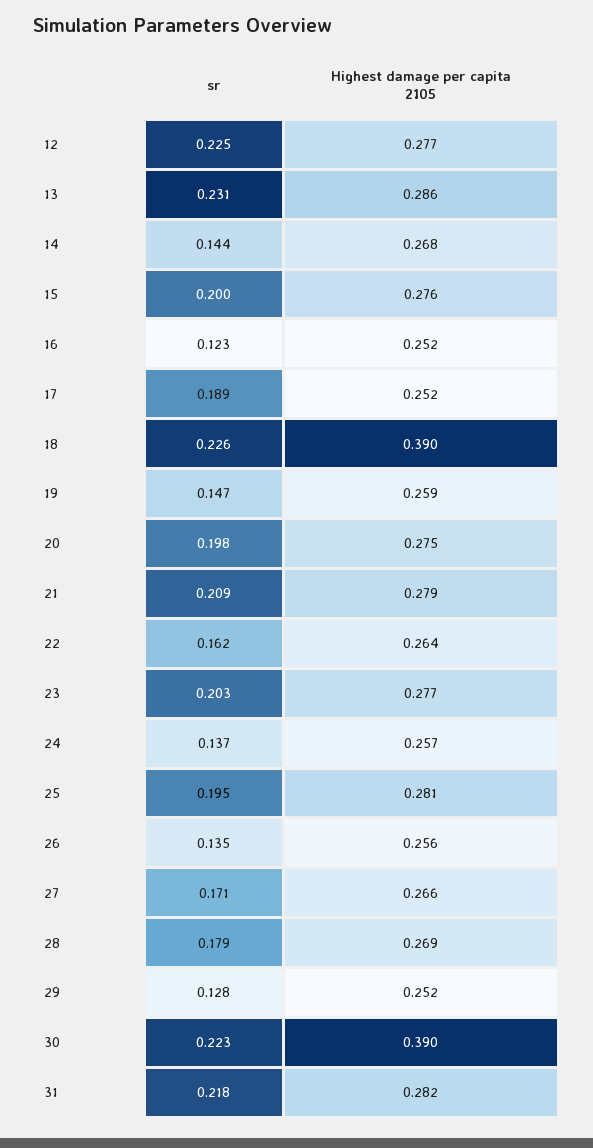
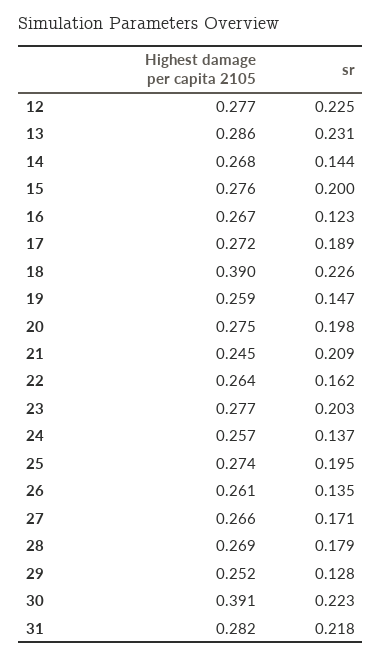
Highest damage per capita 2105, 16: 0.252 -> 0.267
Highest damage per capita 2105, 17: 0.252 -> 0.272
Highest damage per capita 2105, 21: 0.279 -> 0.245
Highest damage per capita 2105, 25: 0.281 -> 0.274
Highest damage per capita 2105, 26: 0.256 -> 0.261
Highest damage per capita 2105, 30: 0.39 -> 0.391

